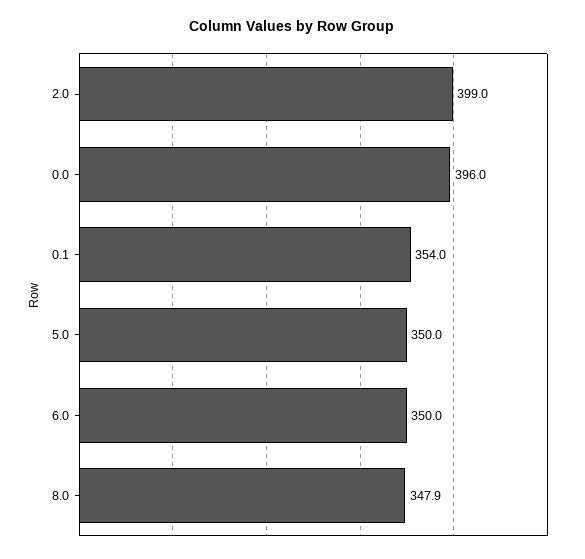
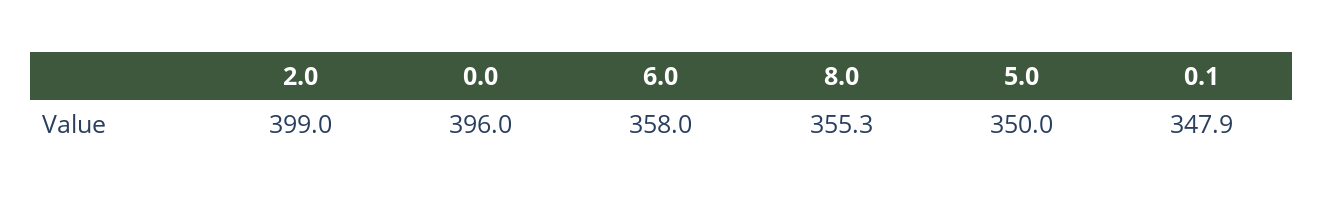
0.1: 354 -> 347.9
6.0: 350 -> 358
8.0: 347.9 -> 355.3

